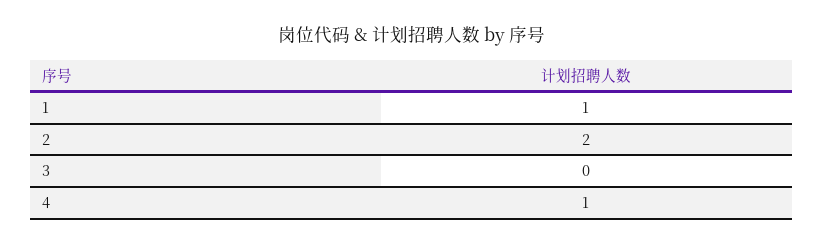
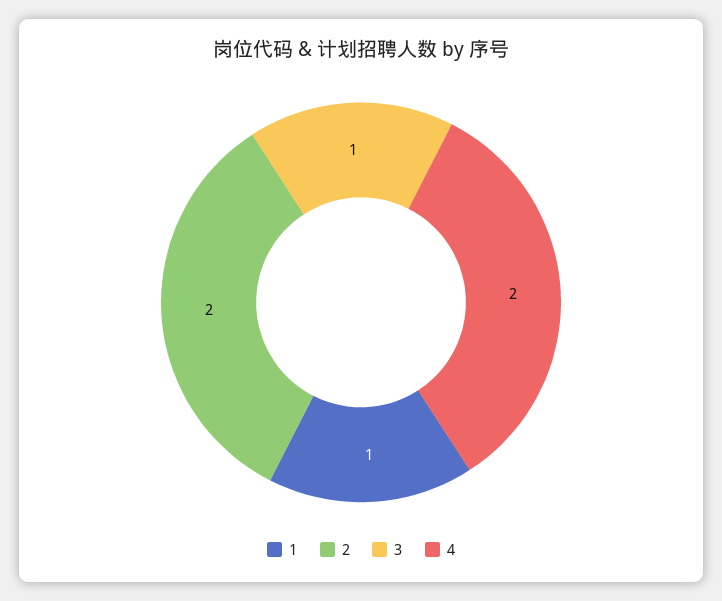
3: 0 -> 1
4: 1 -> 2

